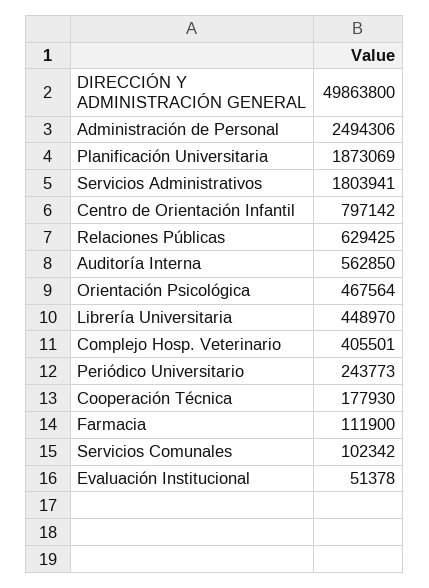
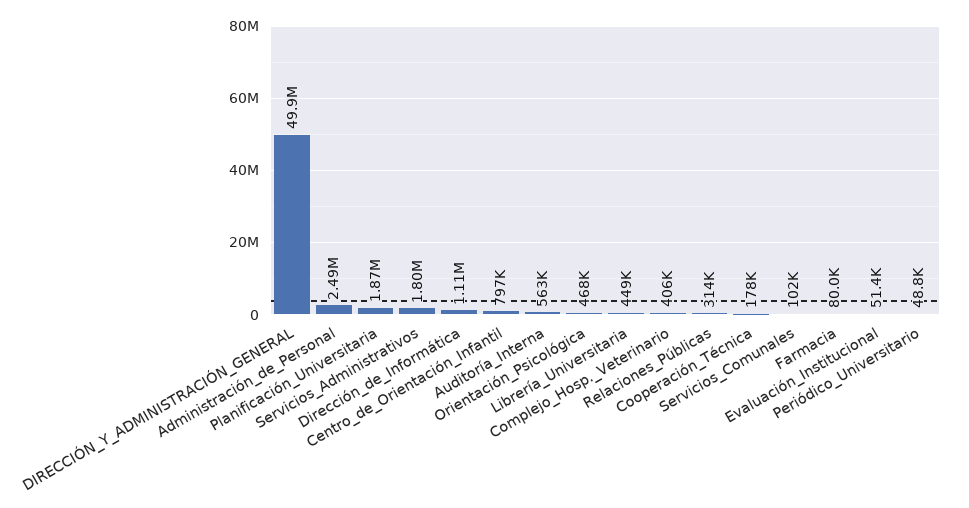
Relaciones Públicas: 629425 -> 314000
Periódico Universitario: 243773 -> 48800
Farmacia: 111900 -> 80000
Dirección_de_Informática: none -> 1110000

